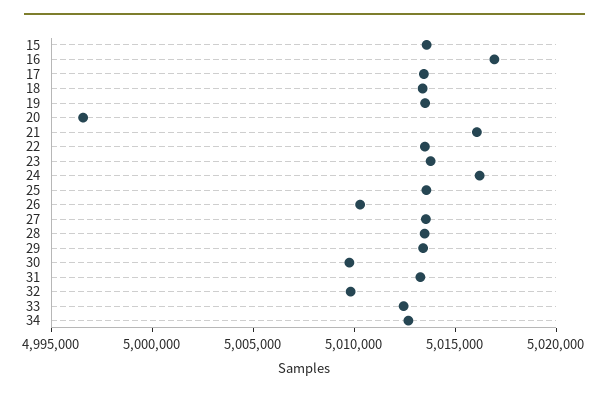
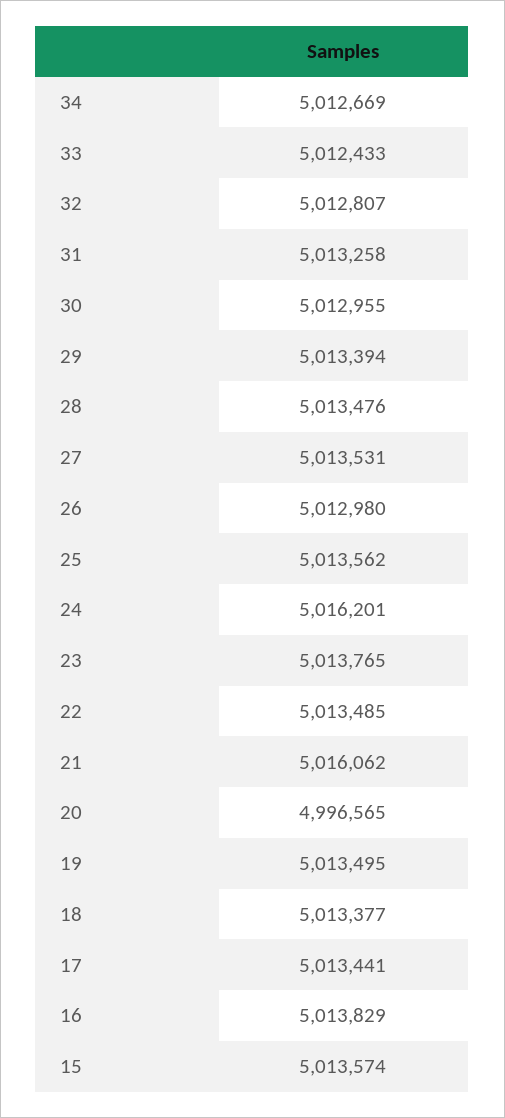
16: 5017000 -> 5013829
26: 5010000 -> 5012980
30: 5010000 -> 5012955
32: 5010000 -> 5012807

